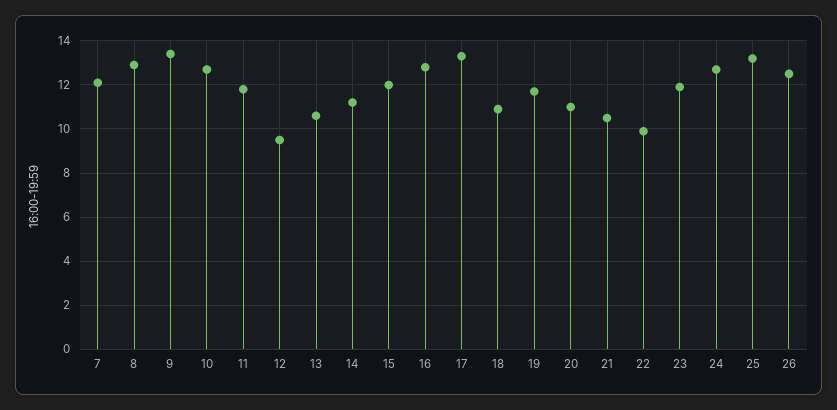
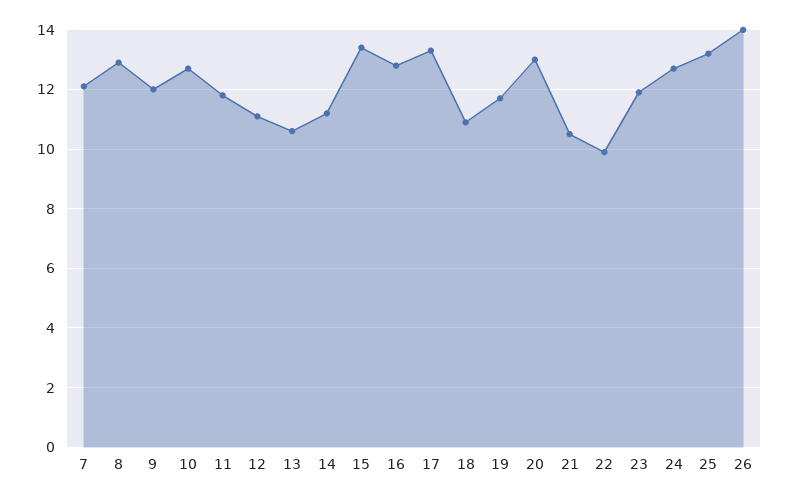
9: 13.5 -> 12
12: 9.5 -> 11
15: 12 -> 13.5
20: 11 -> 13
26: 12.5 -> 14

